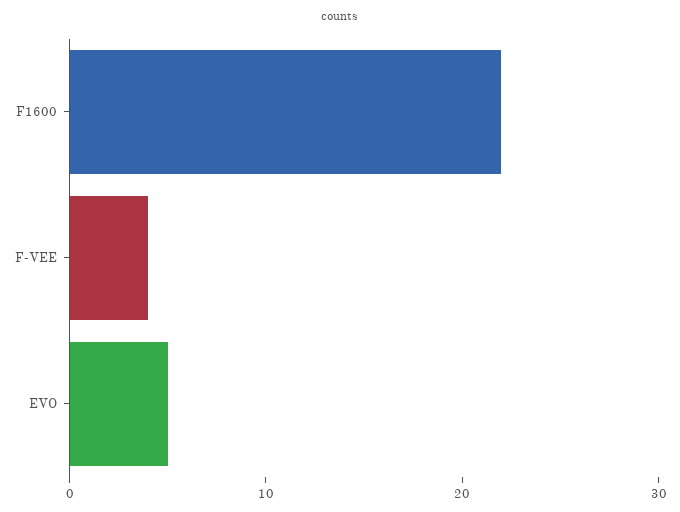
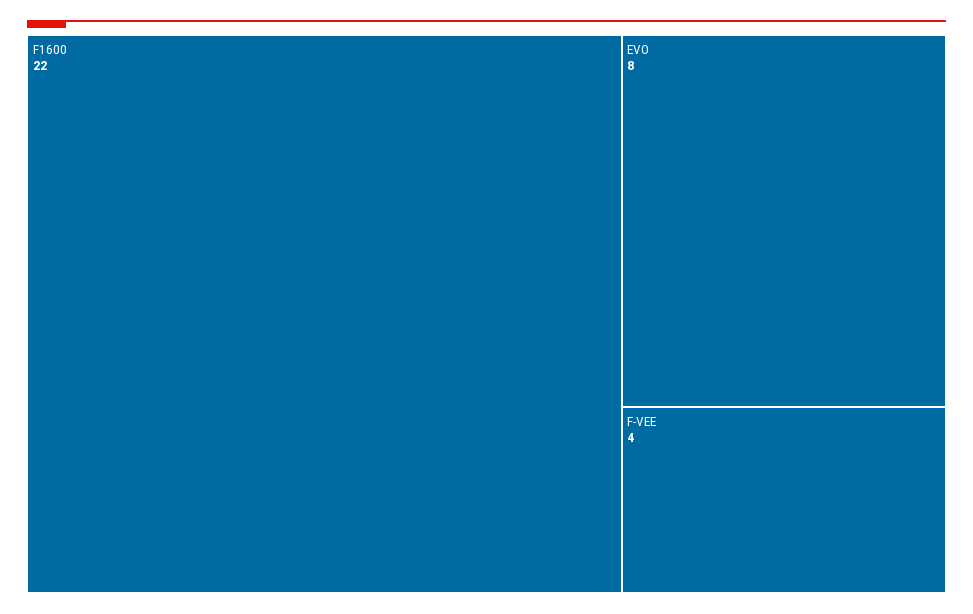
EVO: 5 -> 8

